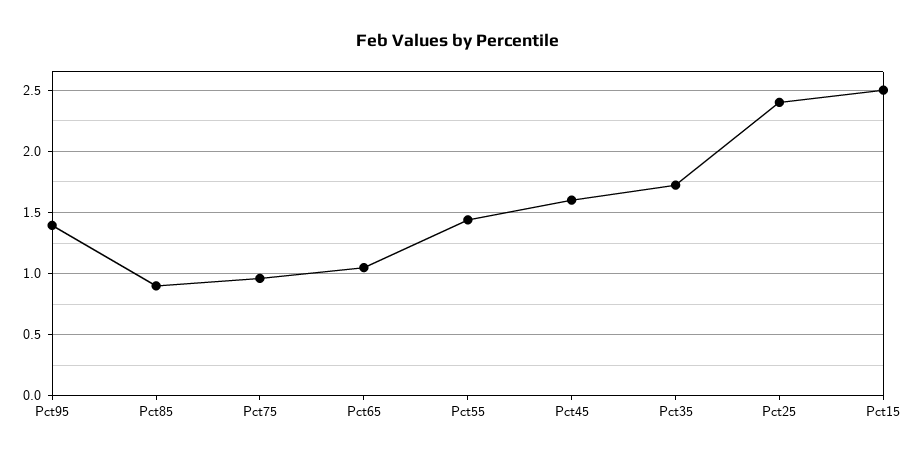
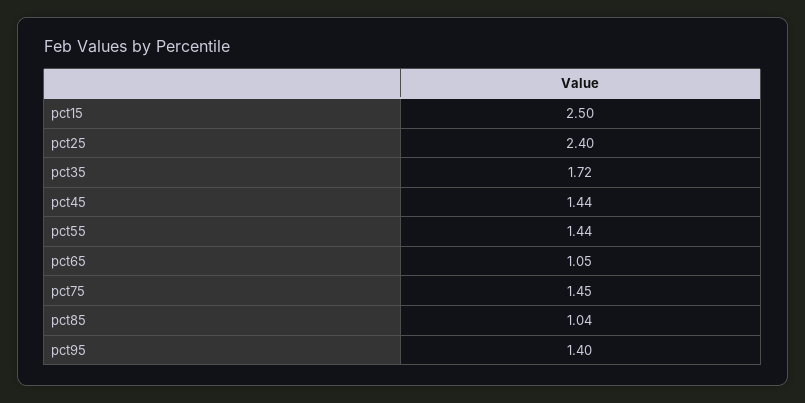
Pct85: 0.9 -> 1.04
Pct75: 0.95 -> 1.45
Pct45: 1.6 -> 1.44

